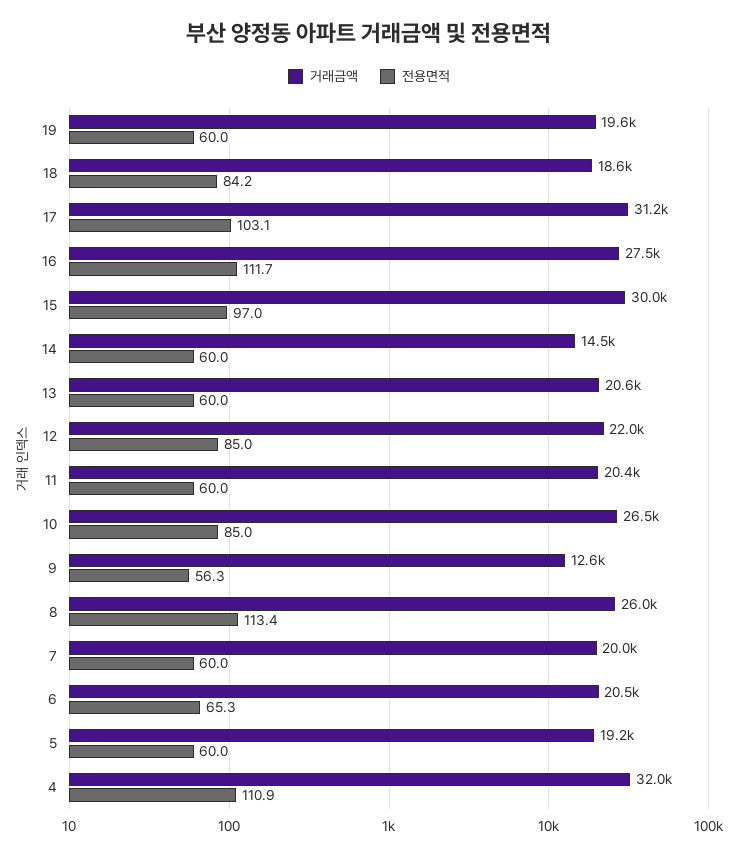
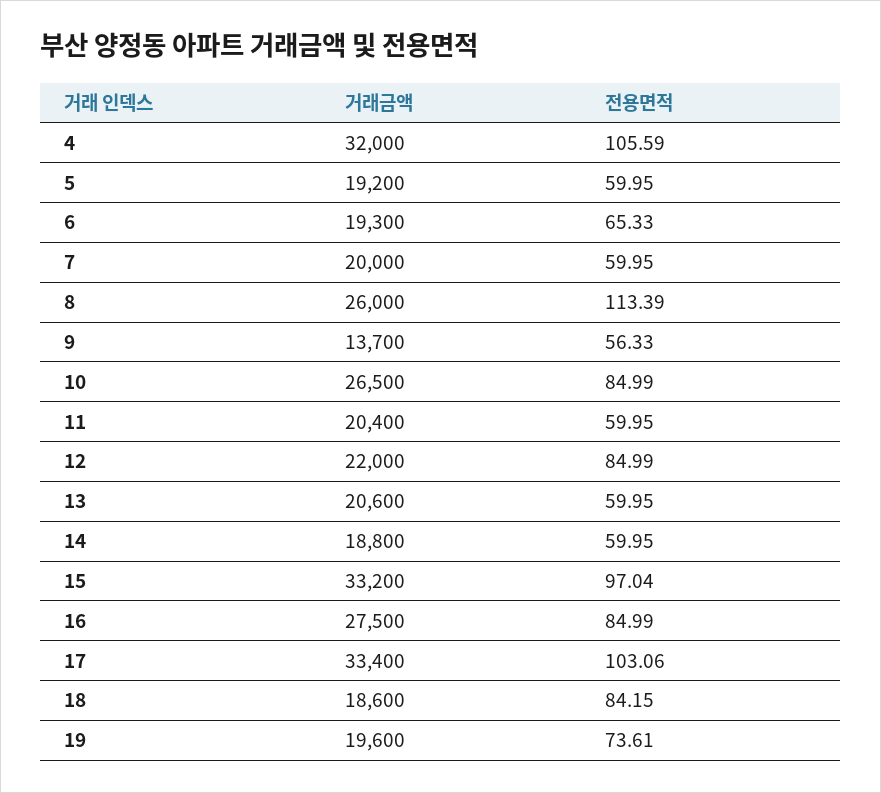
전용면적, 19: 60 -> 73.61
거래금액, 17: 31200 -> 33400
전용면적, 16: 111.7 -> 84.99
거래금액, 15: 30000 -> 33200
거래금액, 14: 14500 -> 18800
거래금액, 9: 12600 -> 13700
거래금액, 6: 20500 -> 19300
전용면적, 4: 110.9 -> 105.59

